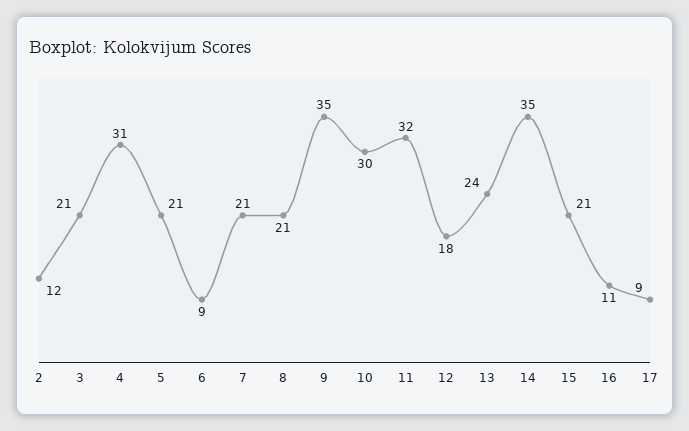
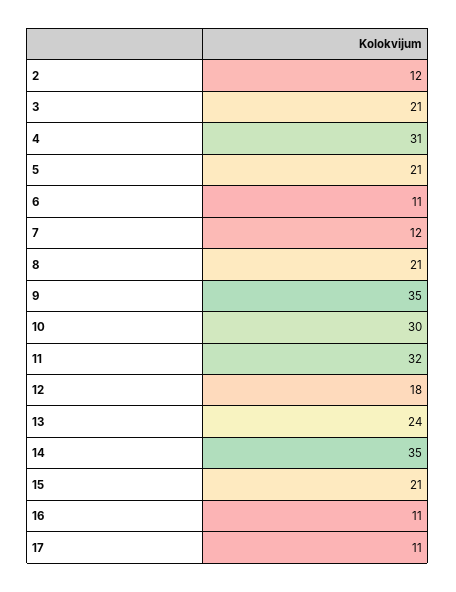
6: 9 -> 11
7: 21 -> 12
17: 9 -> 11

